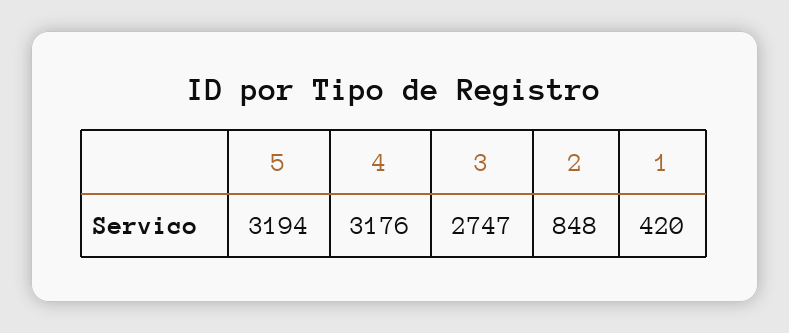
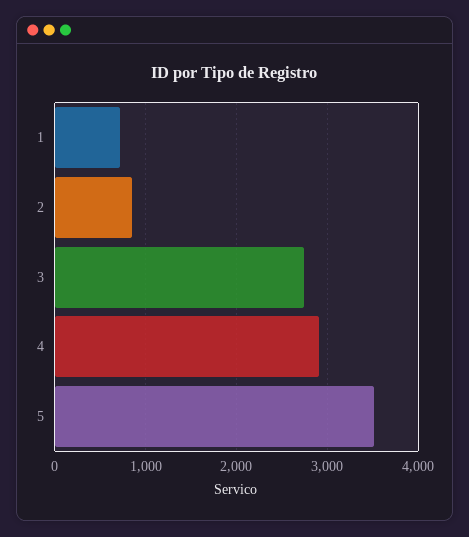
5: 3194 -> 3500
4: 3176 -> 2900
1: 420 -> 700

